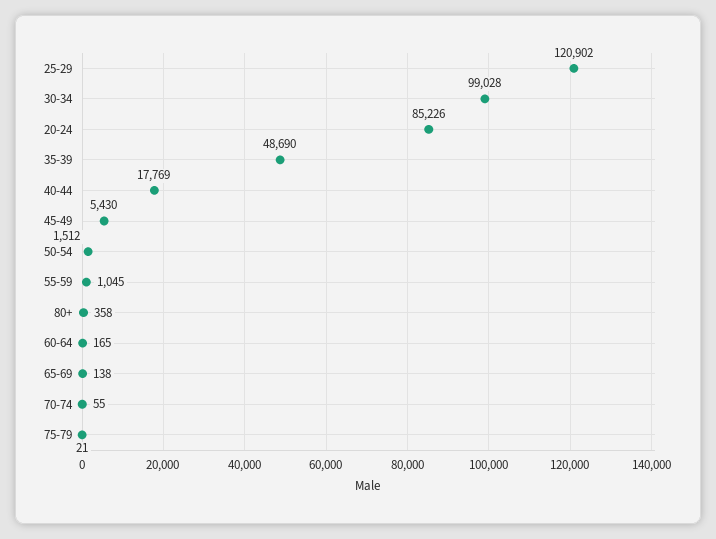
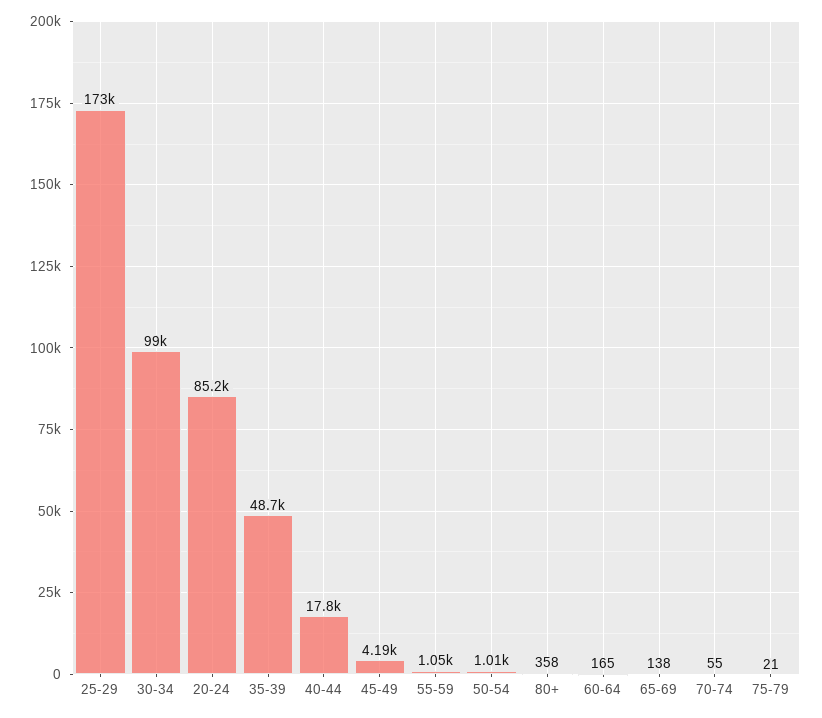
25-29: 120902 -> 173000
45-49: 5430 -> 4190
50-54: 1512 -> 1010

